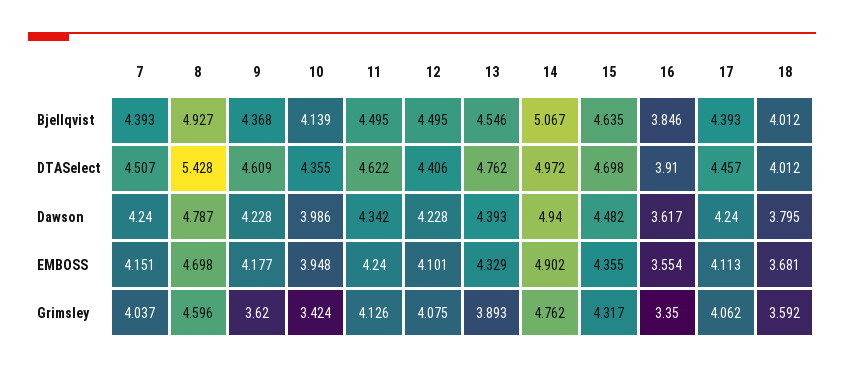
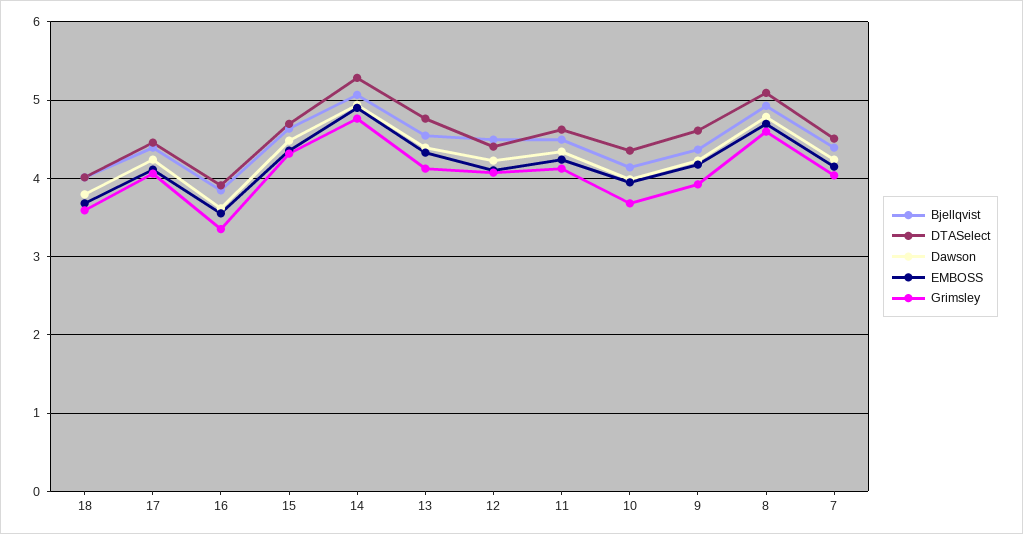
DTASelect, 8: 5.428 -> 5.1
DTASelect, 14: 4.972 -> 5.3
Grimsley, 9: 3.62 -> 3.9
Grimsley, 10: 3.424 -> 3.7
Grimsley, 13: 3.893 -> 4.1

